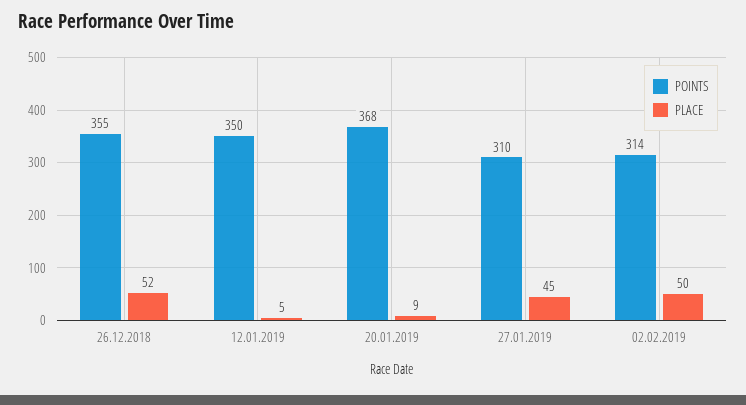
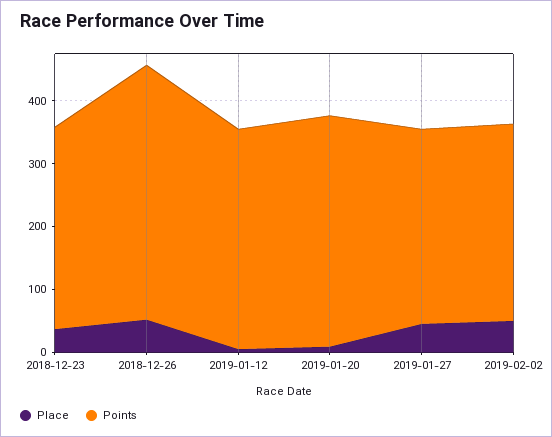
POINTS, 26.12.2018: 355 -> 400
PLACE, 2018-12-23: none -> 40
POINTS, 2018-12-23: none -> 320

